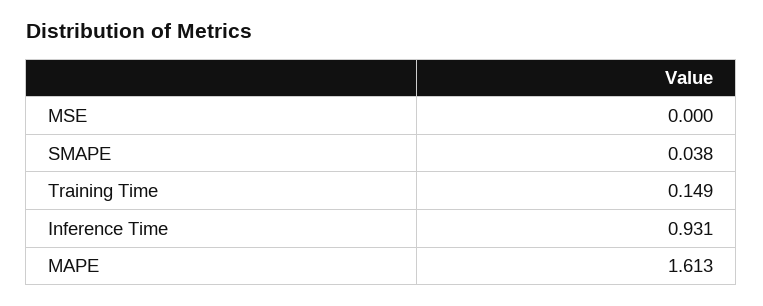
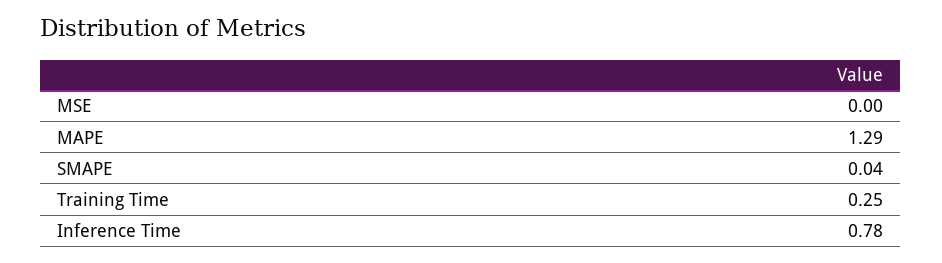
Training Time: 0.149 -> 0.25
Inference Time: 0.931 -> 0.78
MAPE: 1.613 -> 1.29

